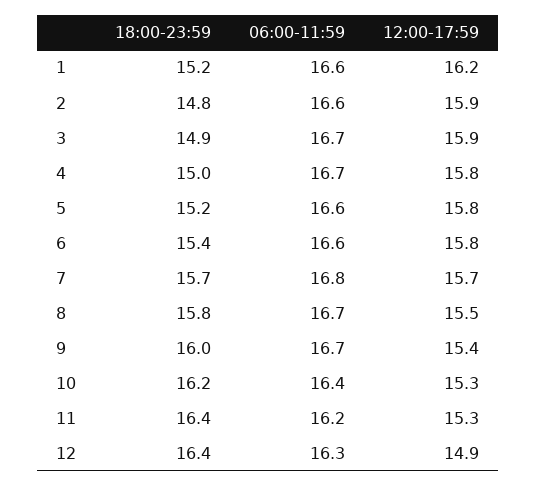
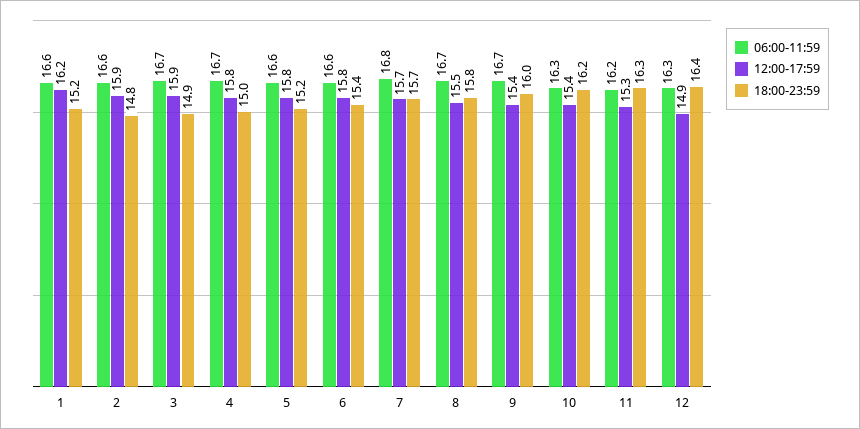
06:00-11:59, 10: 16.4 -> 16.3
12:00-17:59, 10: 15.3 -> 15.4
18:00-23:59, 11: 16.4 -> 16.3

